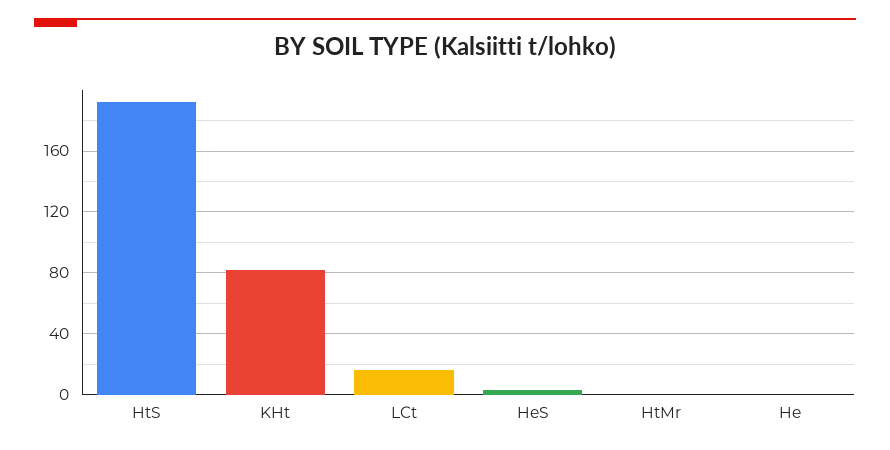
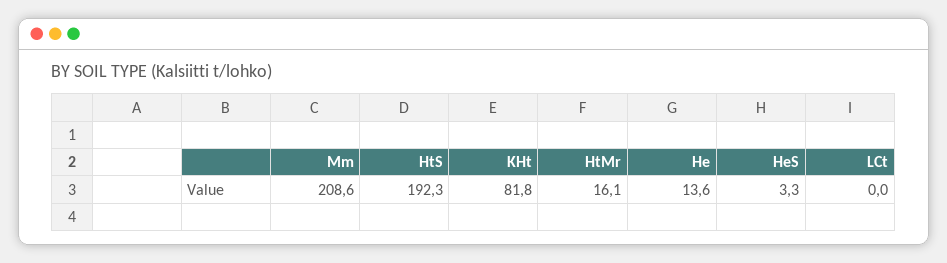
LCt: 15 -> 0
HtMr: 0 -> 16.1
He: 0 -> 13.6
Mm: none -> 208.6

